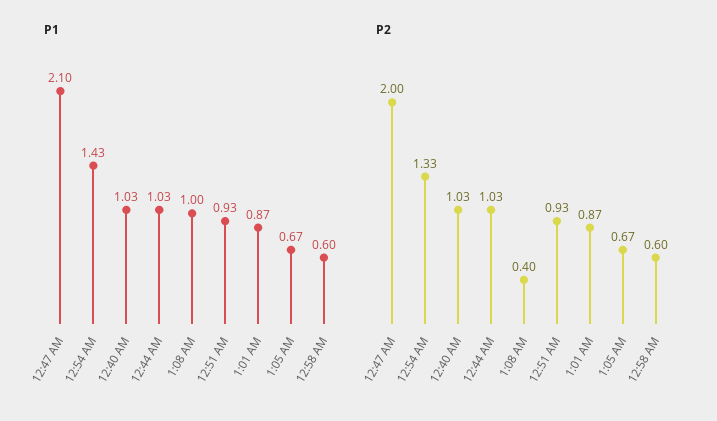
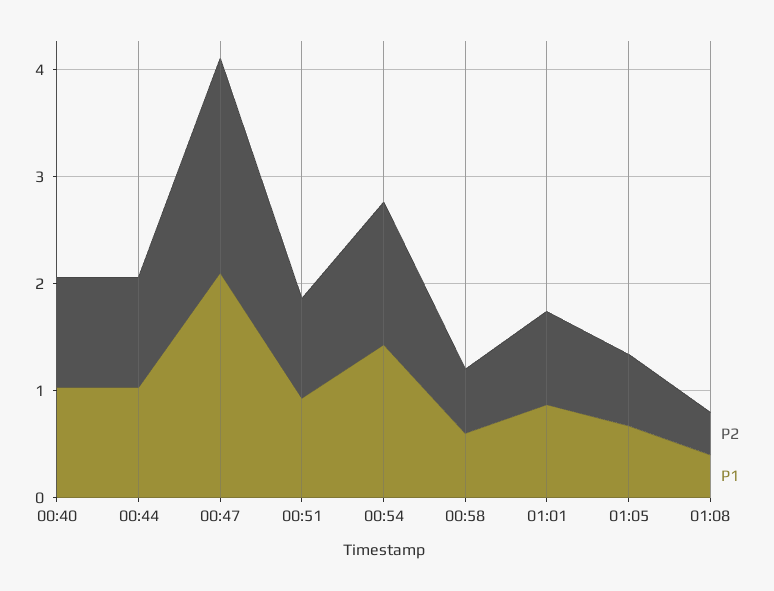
P1, 1:08 AM: 1 -> 0.4

